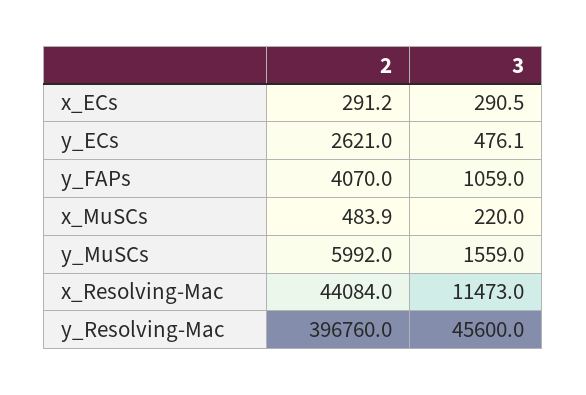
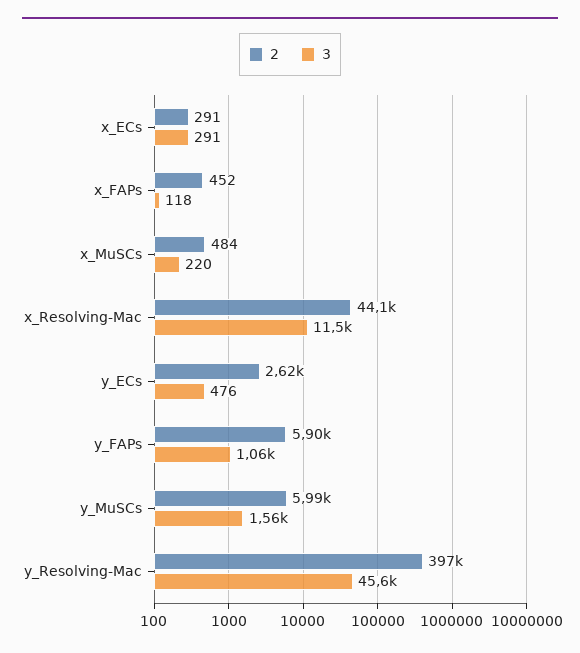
2, y_FAPs: 4070 -> 5900
2, x_FAPs: none -> 452
3, x_FAPs: none -> 118

